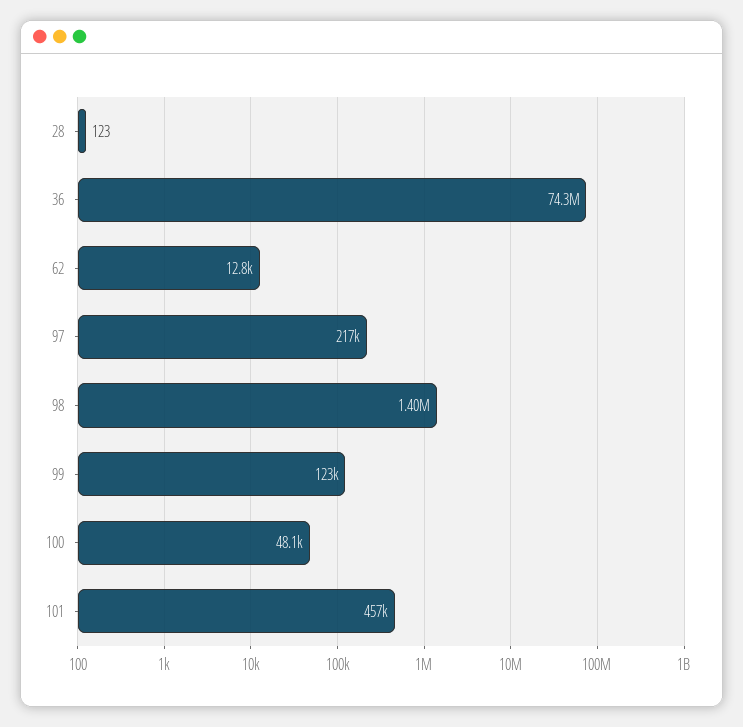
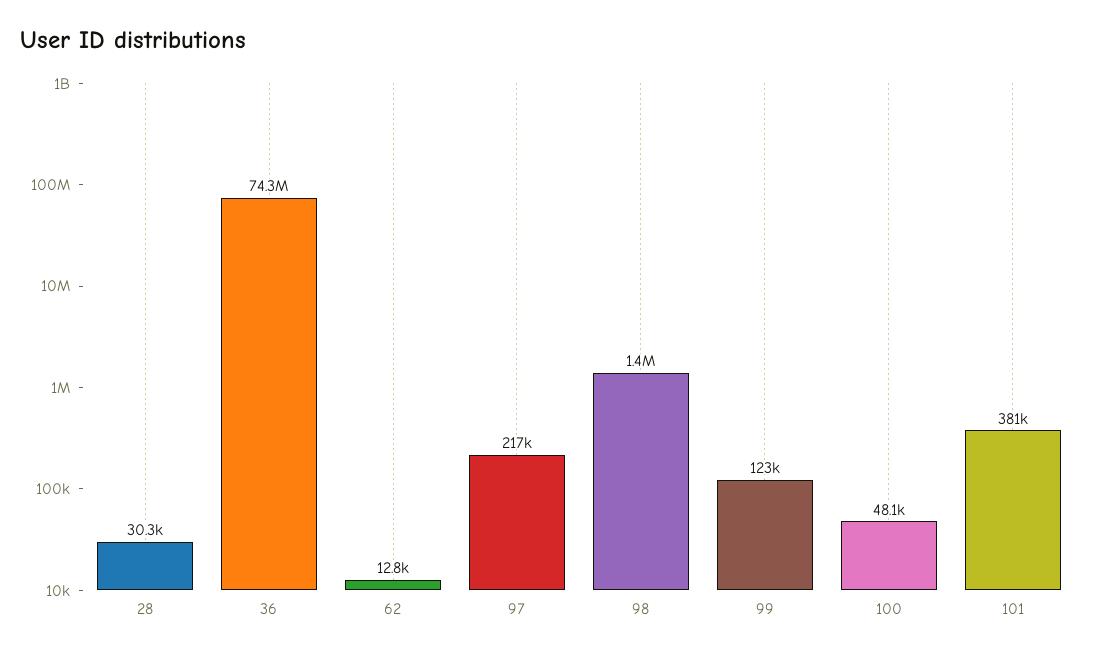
28: 123 -> 30300
101: 457000 -> 381000

